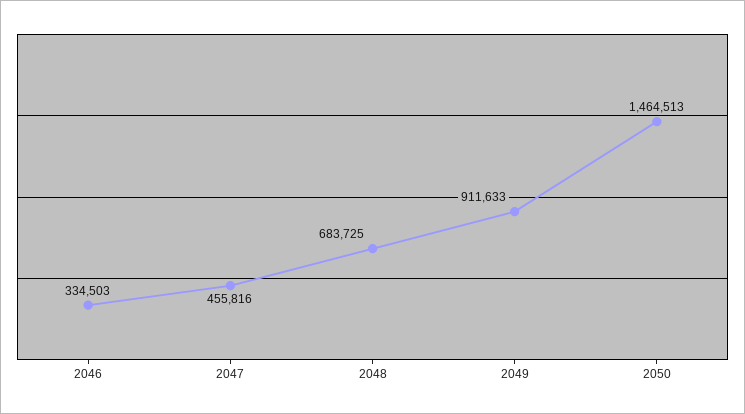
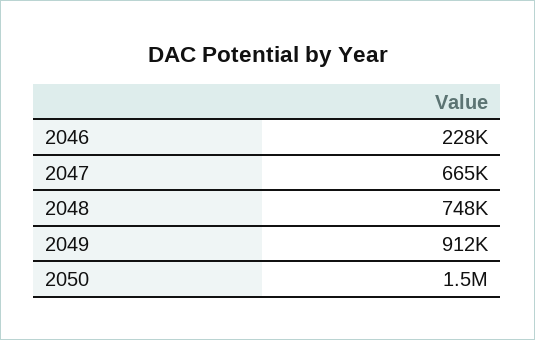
2046: 334503 -> 228000
2047: 455816 -> 665000
2048: 683725 -> 748000

